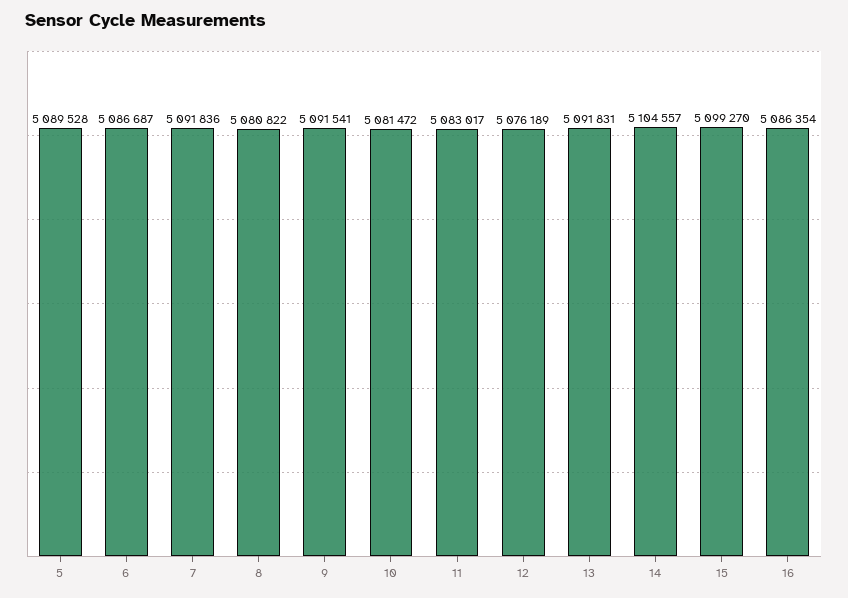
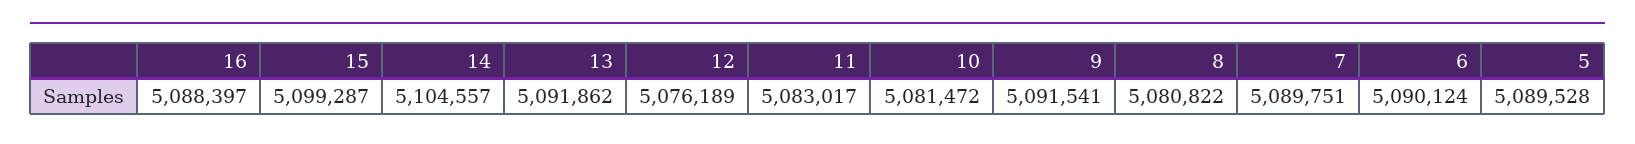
6: 5086687 -> 5090124
7: 5091836 -> 5089751
13: 5091831 -> 5091862
15: 5099270 -> 5099287
16: 5086354 -> 5088397

